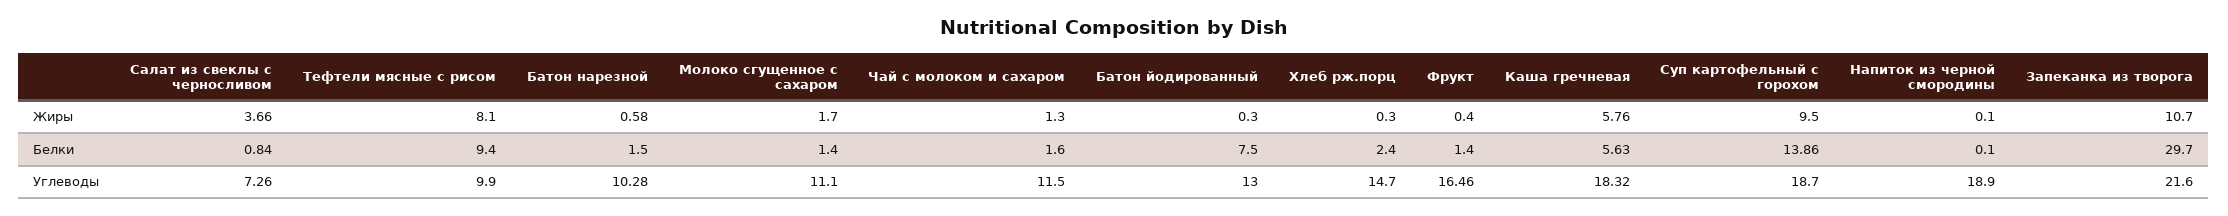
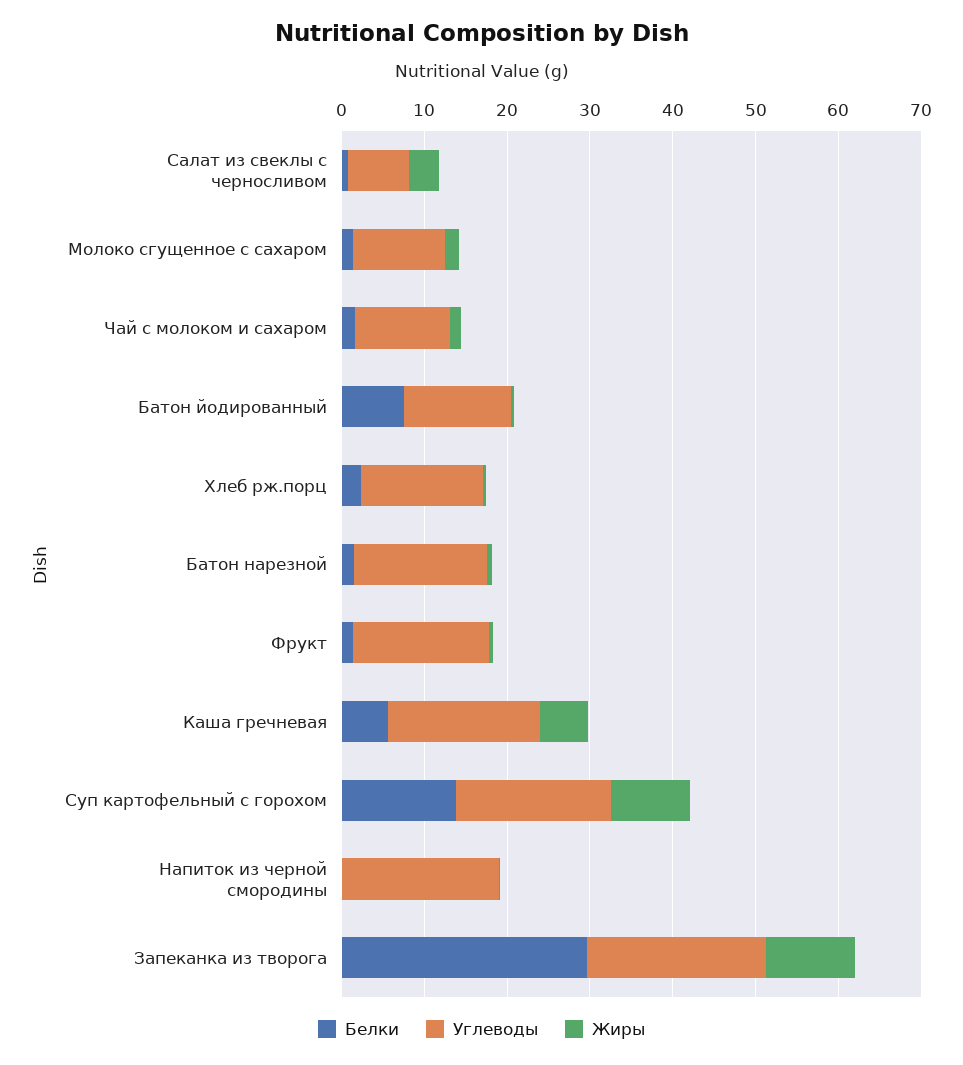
Жиры, Тефтели мясные с рисом: 8.1 -> none
Белки, Тефтели мясные с рисом: 9.4 -> none
Углеводы, Тефтели мясные с рисом: 9.9 -> none
Углеводы, Батон нарезной: 10.28 -> 16

